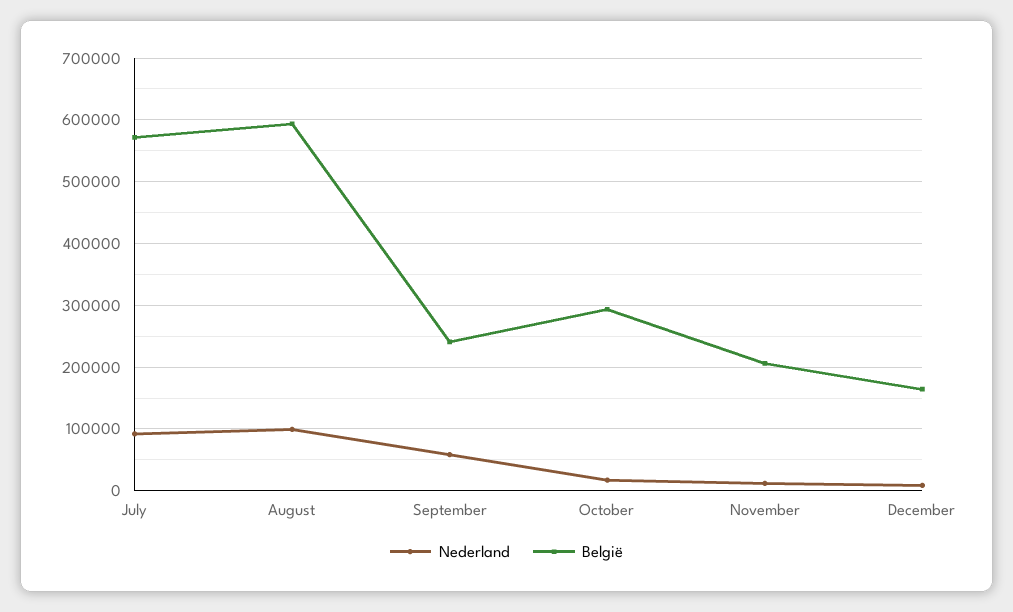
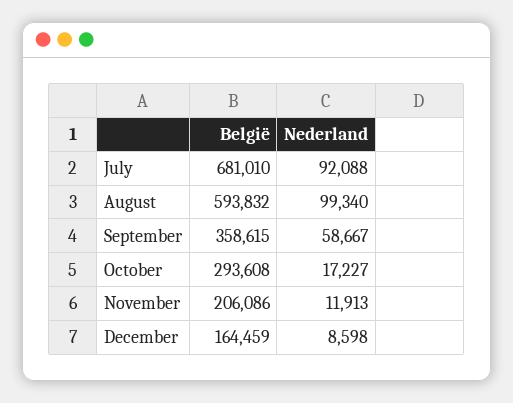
België, July: 570000 -> 681010
België, September: 240000 -> 358615

